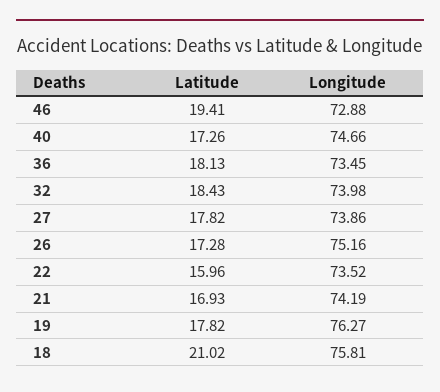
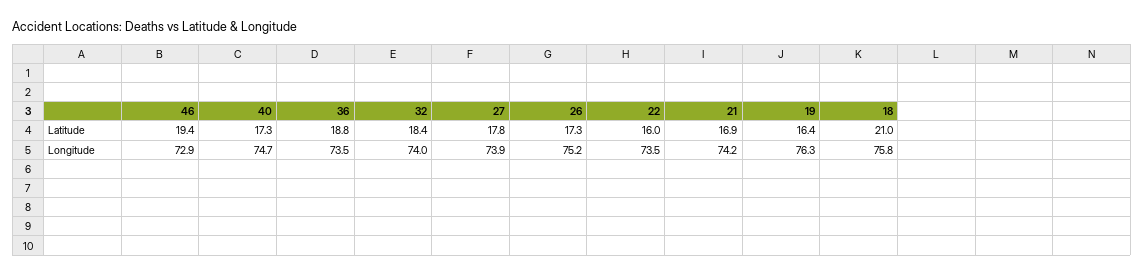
Latitude, 36: 18.13 -> 18.8
Latitude, 19: 17.82 -> 16.4

